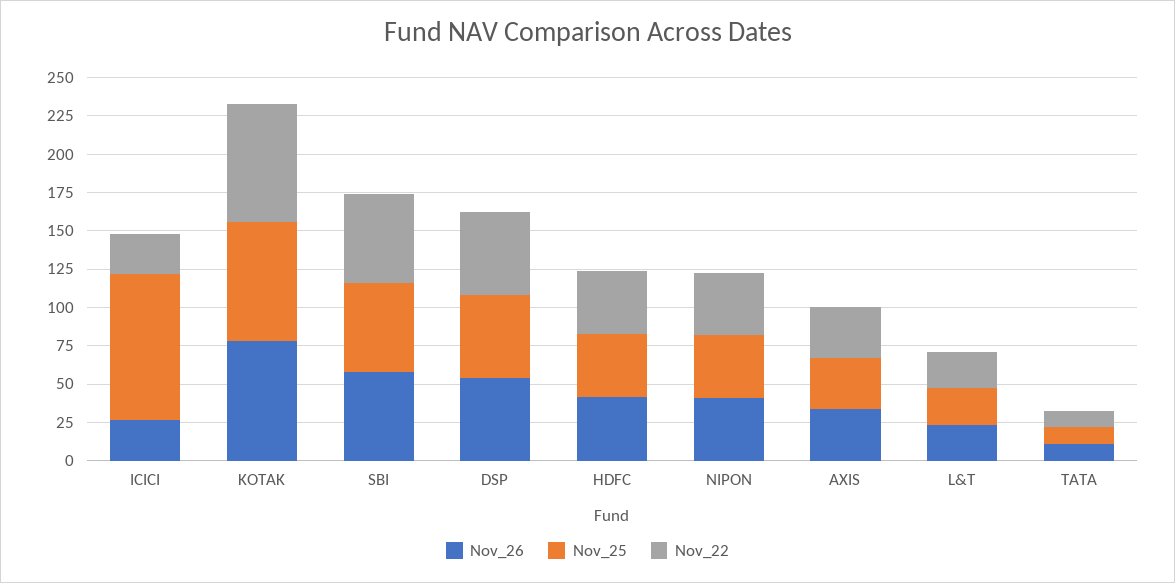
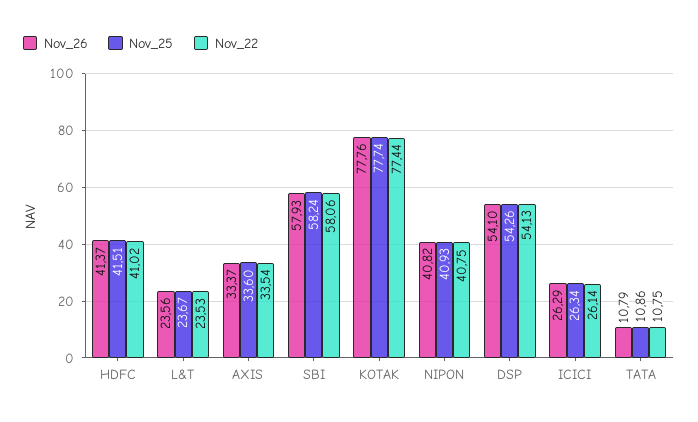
Nov_25, ICICI: 100 -> 26.34

